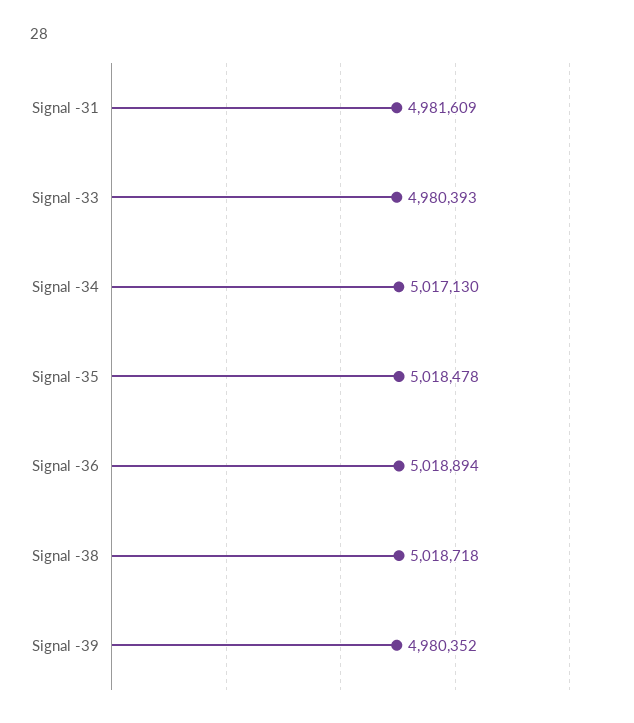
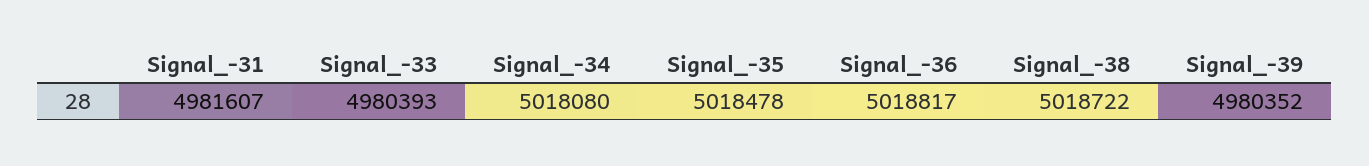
Signal -31: 4981609 -> 4981607
Signal -34: 5017130 -> 5018080
Signal -36: 5018894 -> 5018817
Signal -38: 5018718 -> 5018722

